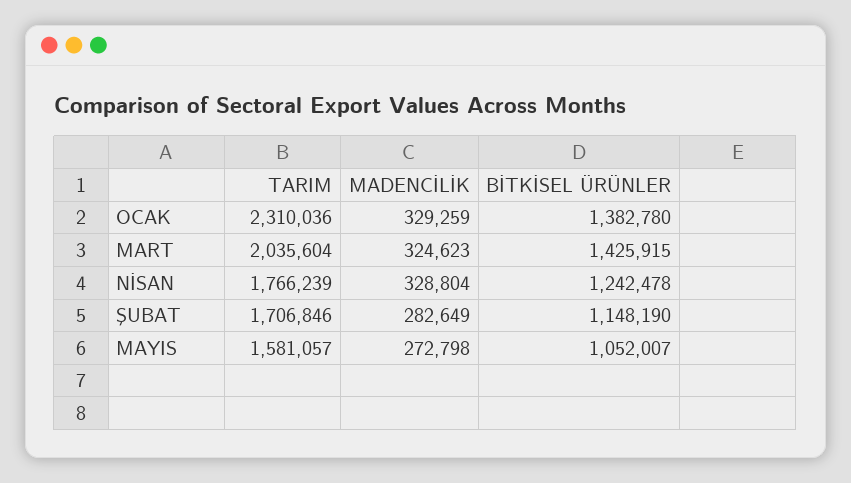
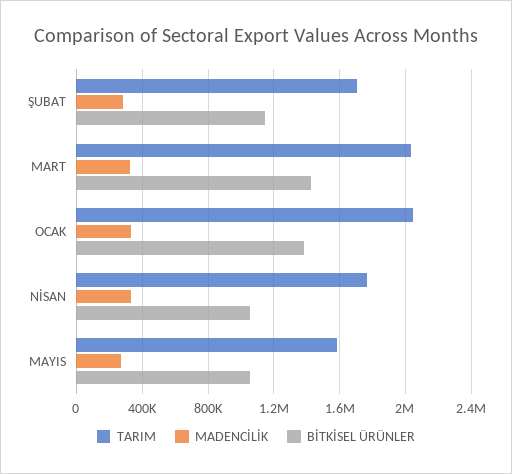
TARIM, OCAK: 2310036 -> 2050000
BİTKİSEL ÜRÜNLER, NİSAN: 1242478 -> 1050000

